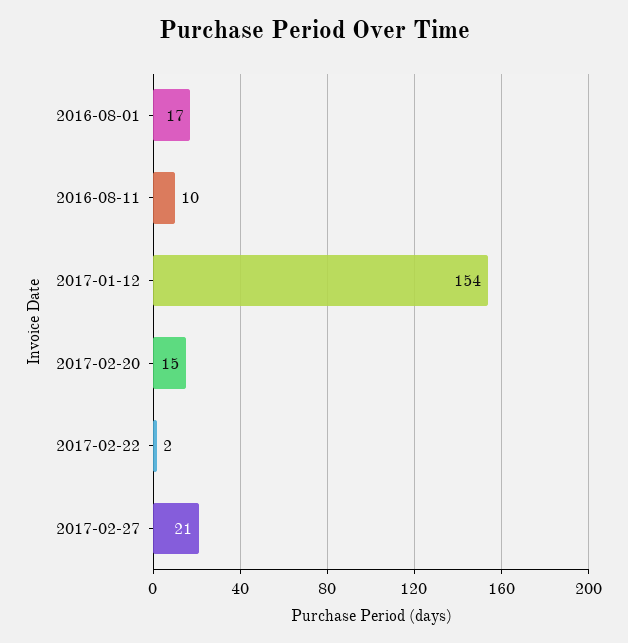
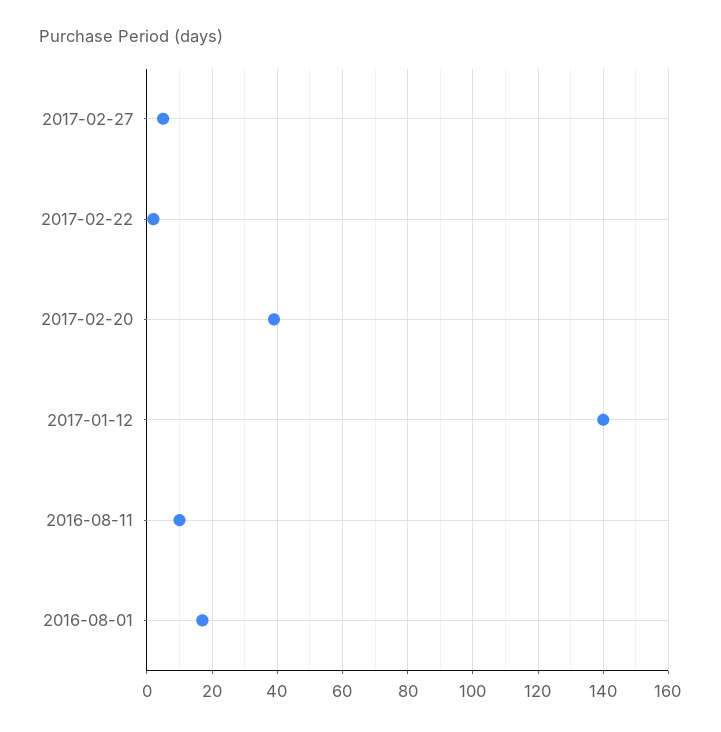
2017-01-12: 154 -> 140
2017-02-20: 15 -> 40
2017-02-27: 21 -> 5

